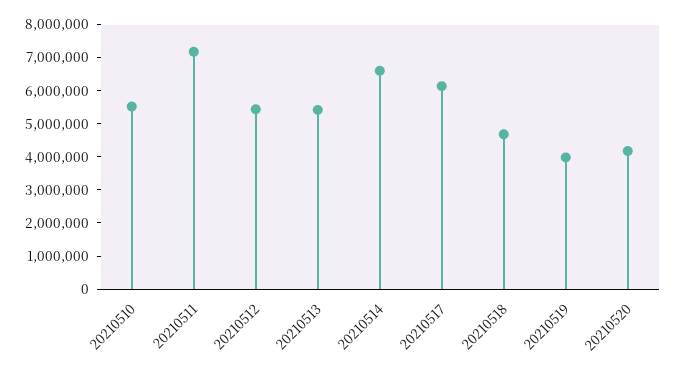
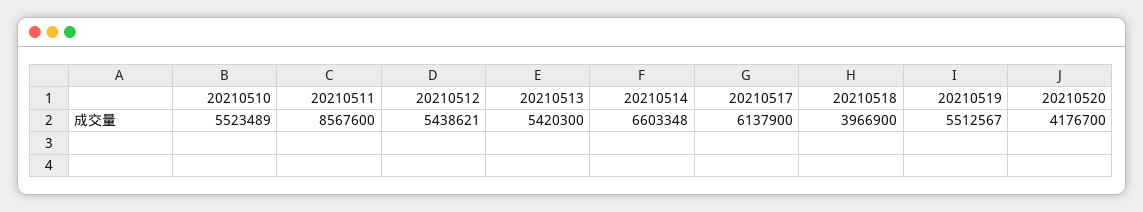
20210511: 7250000 -> 8567600
20210518: 4750000 -> 3966900
20210519: 4000000 -> 5512567

